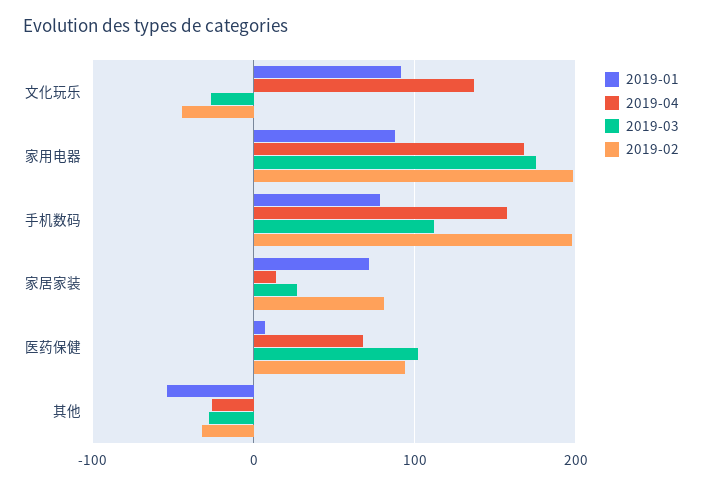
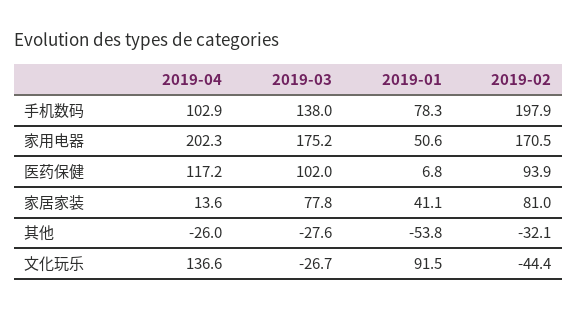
2019-01, 家用电器: 90 -> 50.6
2019-04, 家用电器: 170 -> 202.3
2019-02, 家用电器: 200 -> 170.5
2019-04, 手机数码: 160 -> 102.9
2019-03, 手机数码: 110 -> 138
2019-01, 家居家装: 70 -> 41.1
2019-03, 家居家装: 30 -> 77.8
2019-04, 医药保健: 70 -> 117.2

